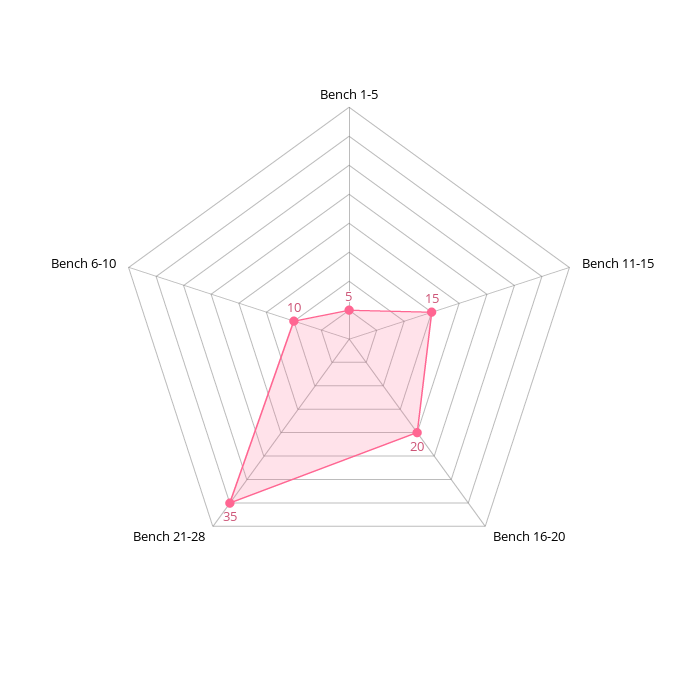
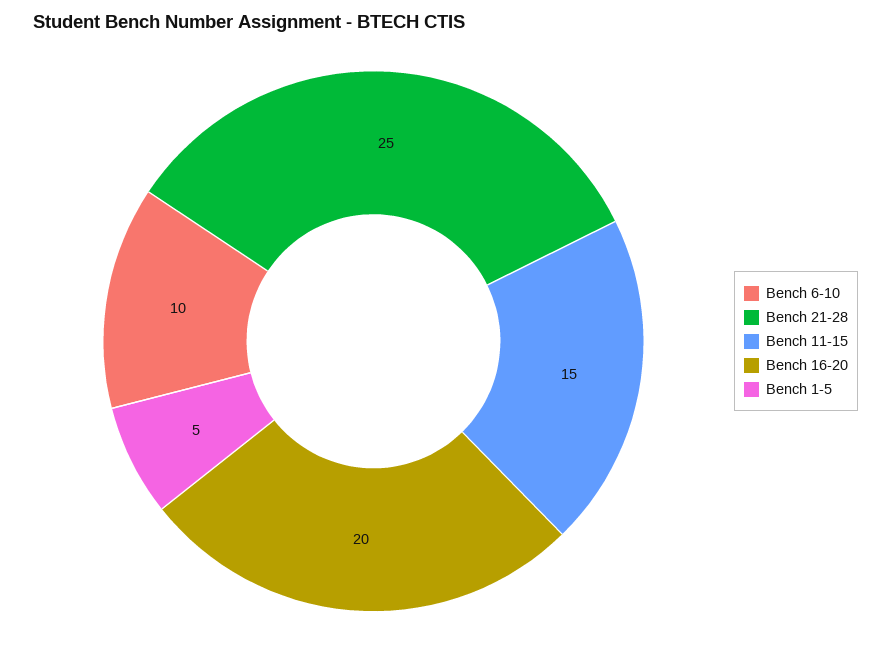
Bench 21-28: 35 -> 25

